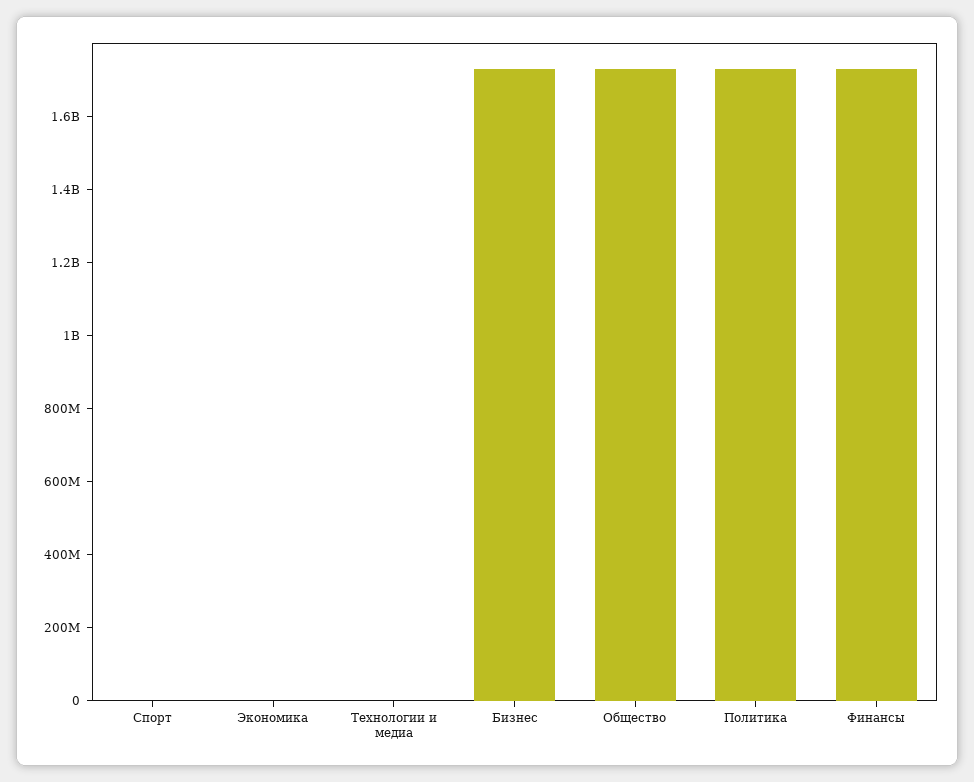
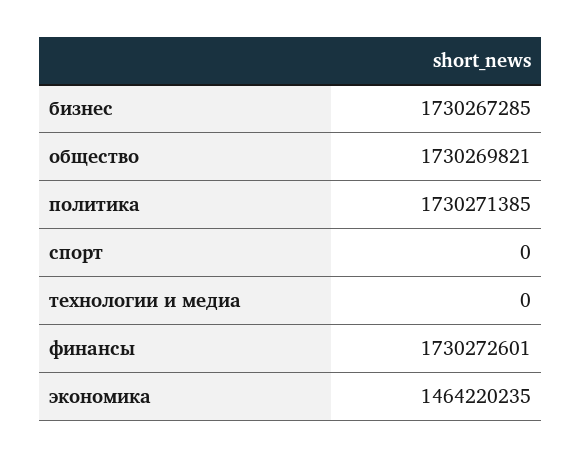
Экономика: 0 -> 1464220235

